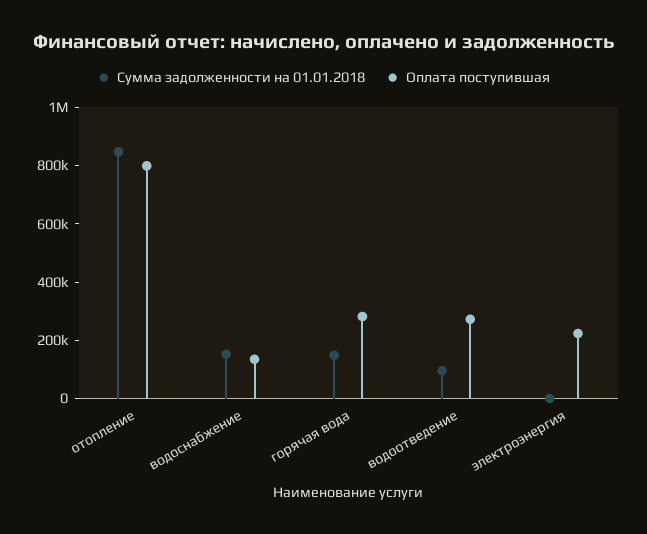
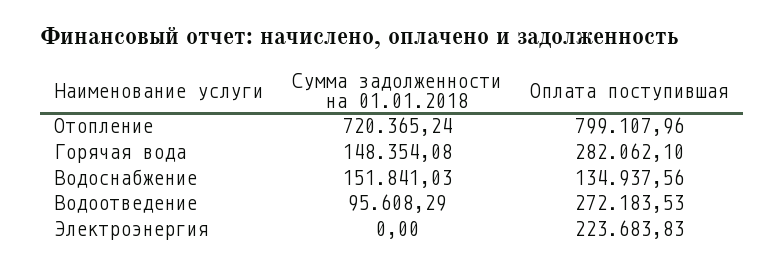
Сумма задолженности на 01.01.2018, отопление: 850000 -> 720365.24

